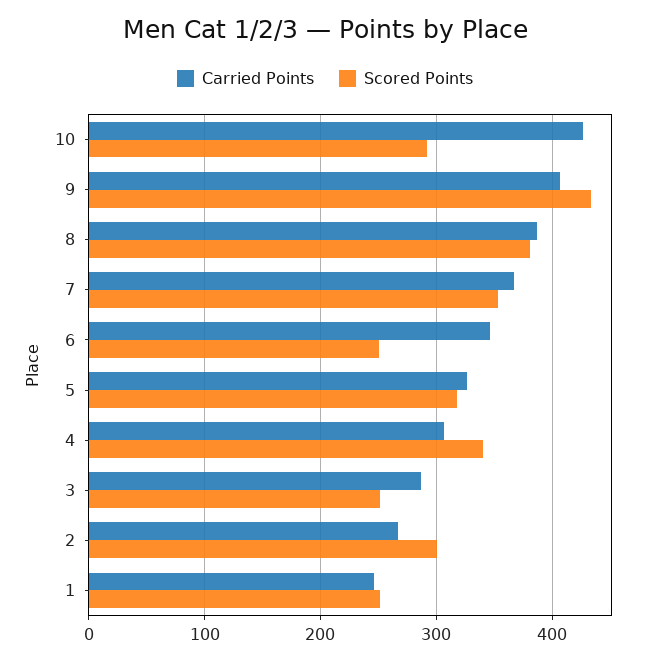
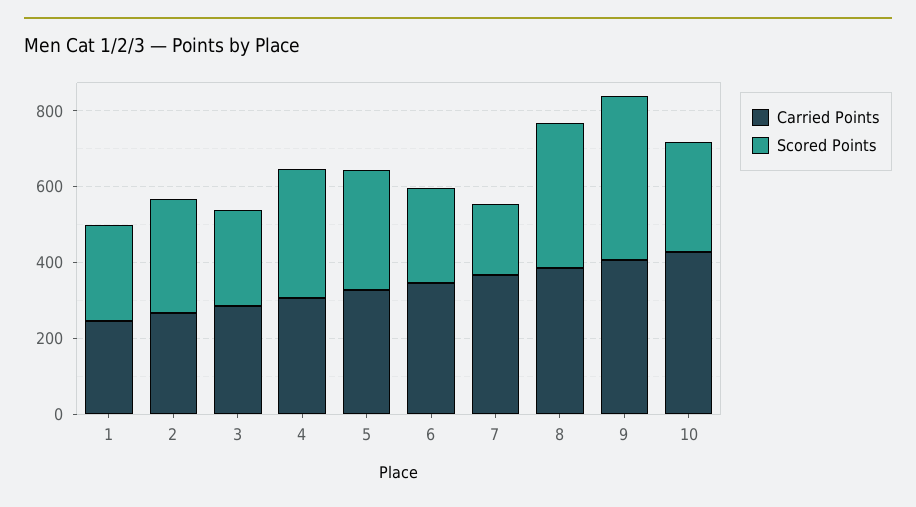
Scored Points, 7: 350 -> 200

